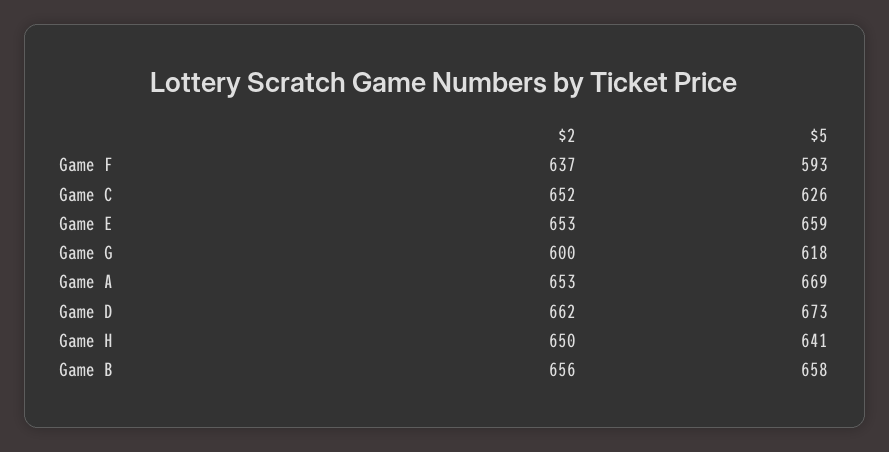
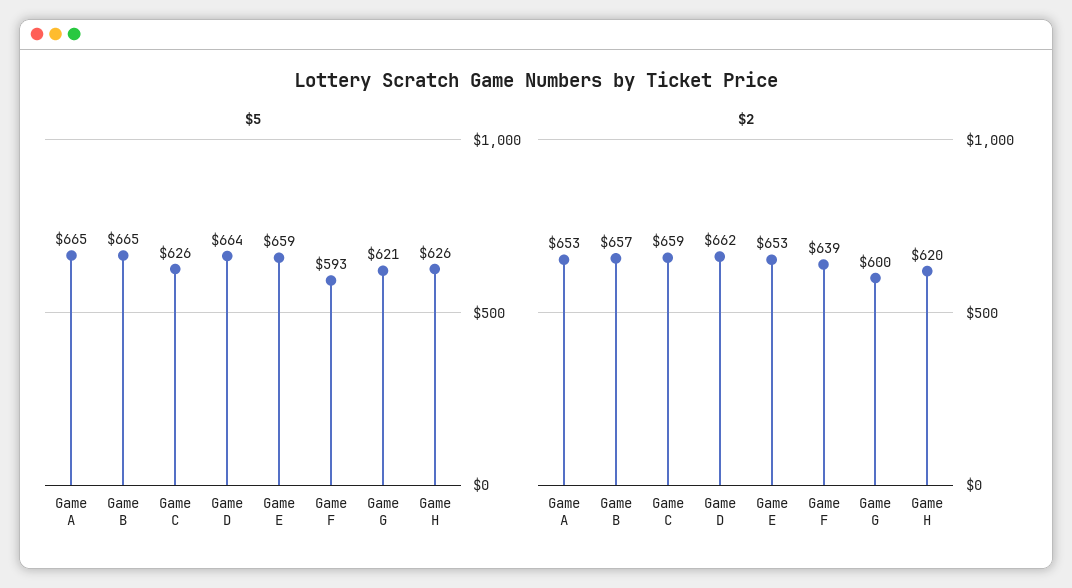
$2, Game F: 637 -> 639
$2, Game C: 652 -> 659
$5, Game G: 618 -> 621
$5, Game A: 669 -> 665
$5, Game D: 673 -> 664
$2, Game H: 650 -> 620
$5, Game H: 641 -> 626
$2, Game B: 656 -> 657
$5, Game B: 658 -> 665

